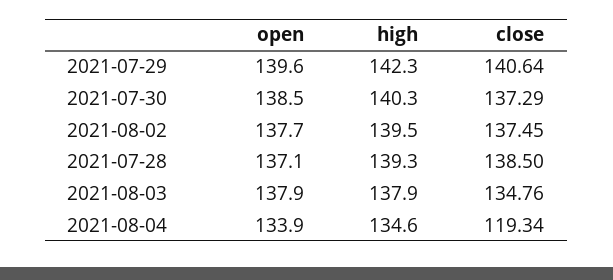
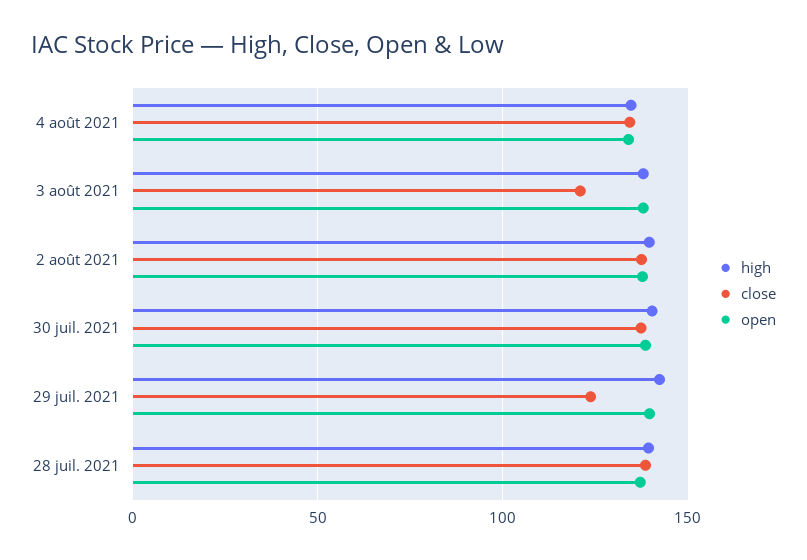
close, 2021-07-29: 140.64 -> 125
close, 2021-08-03: 134.76 -> 120
close, 2021-08-04: 119.34 -> 135

